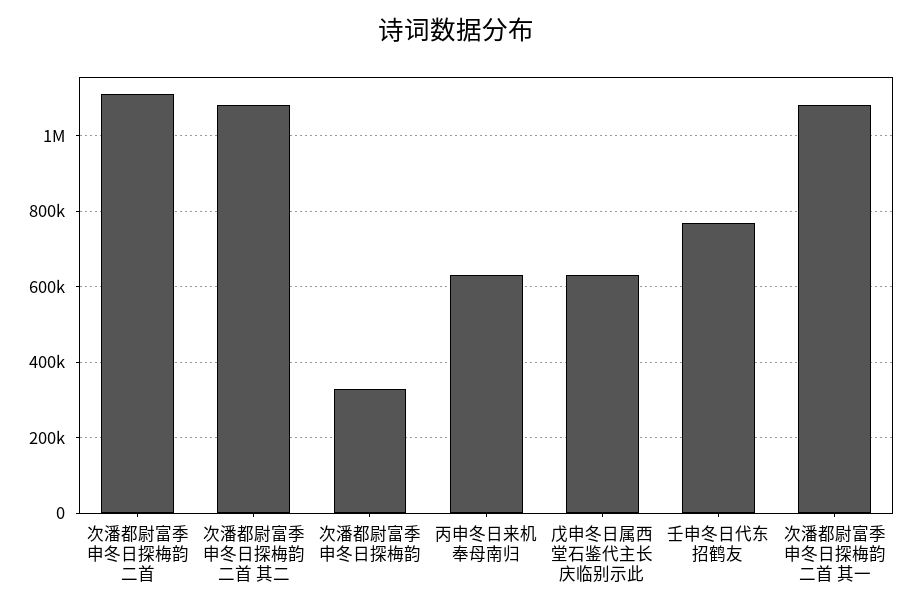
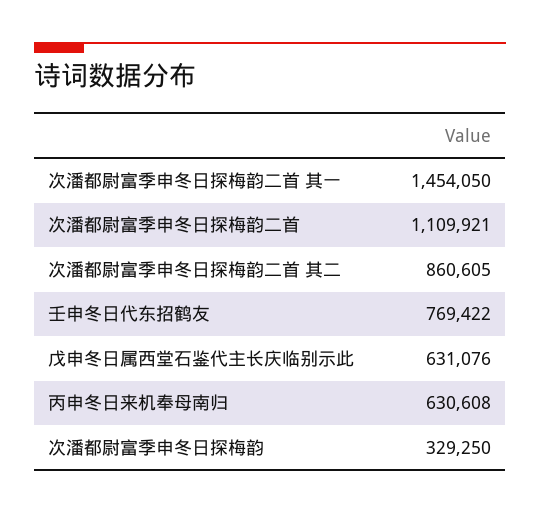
次潘都尉富季申冬日探梅韵二首 其二: 1080000 -> 860605
次潘都尉富季申冬日探梅韵二首 其一: 1080000 -> 1454050

